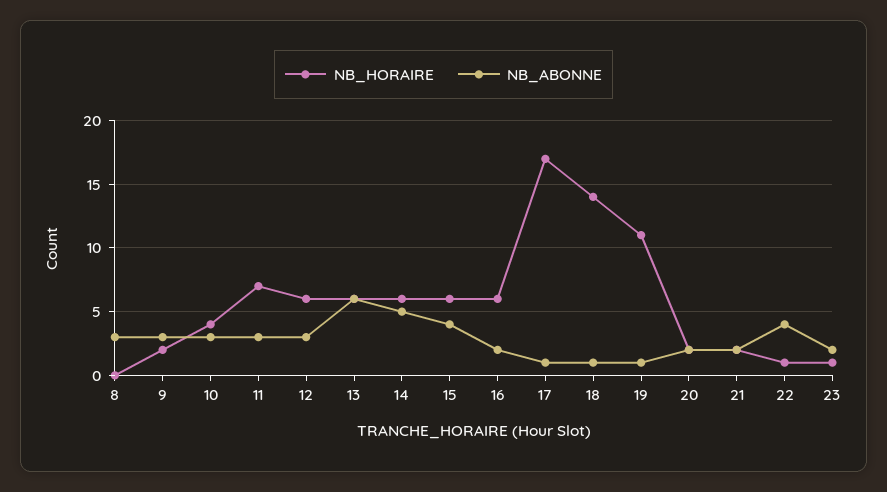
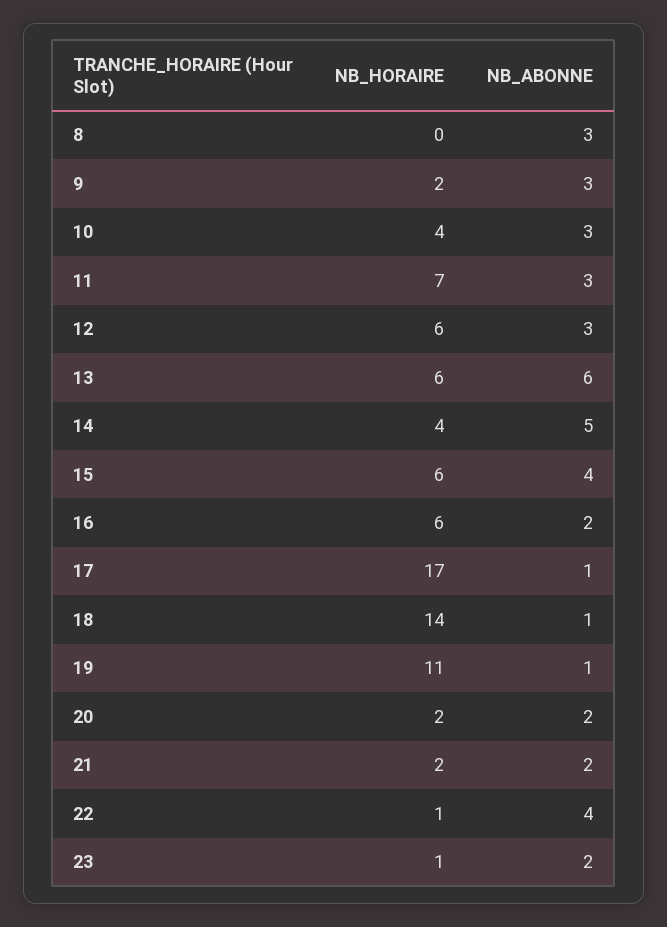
NB_HORAIRE, 14: 6 -> 4

